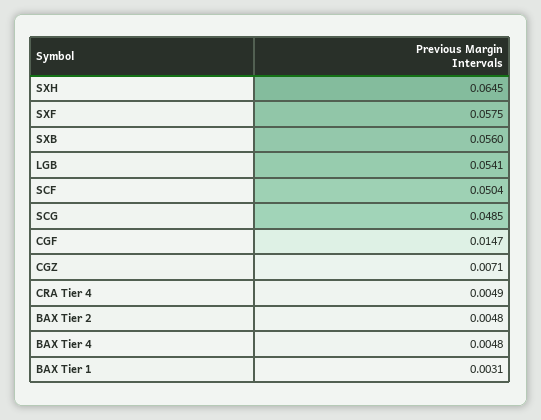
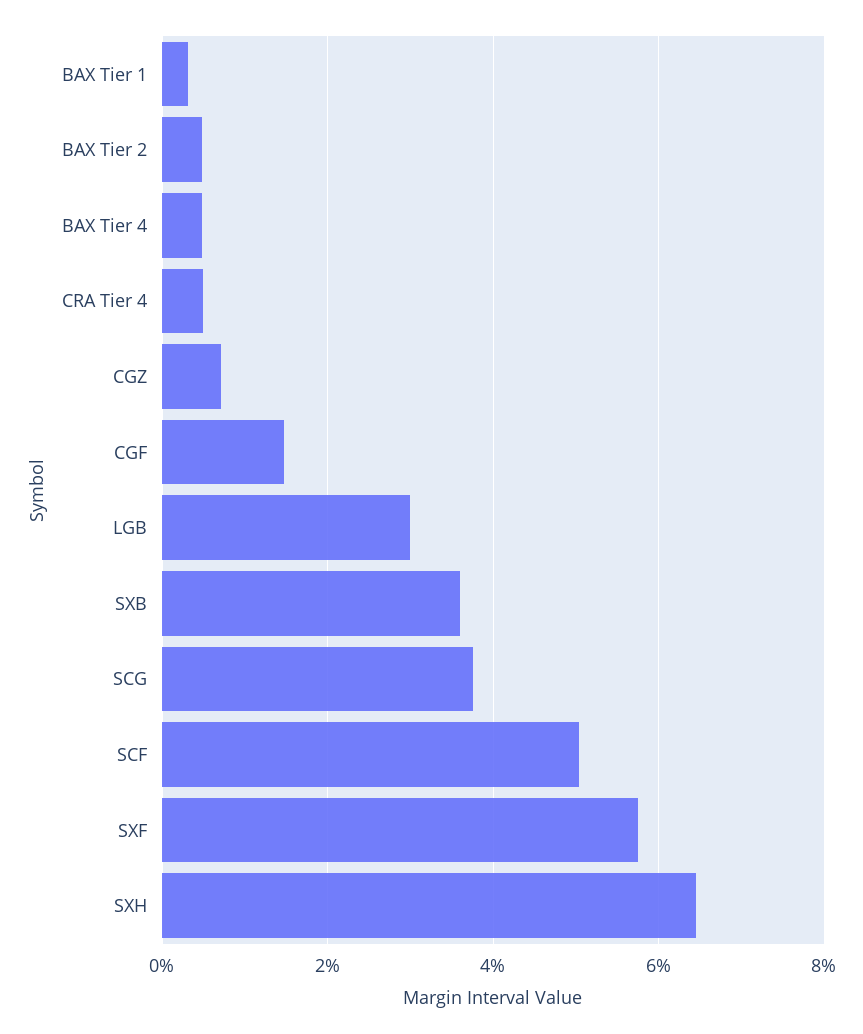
SXB: 0.056 -> 0.036
LGB: 0.0541 -> 0.03
SCG: 0.0485 -> 0.038

